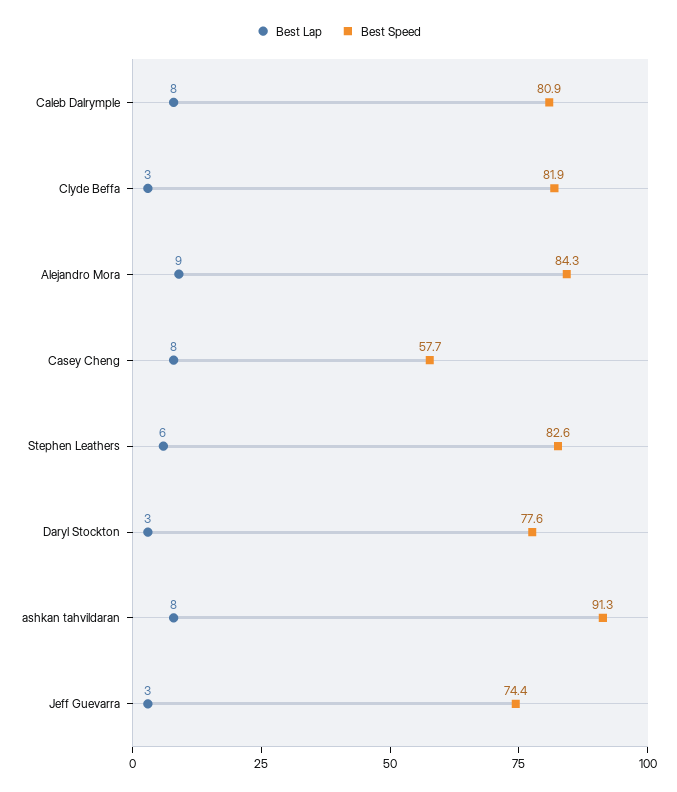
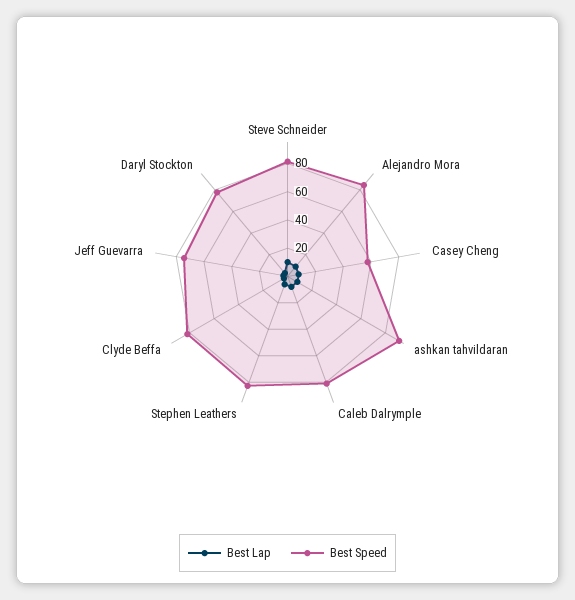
Best Lap, Steve Schneider: none -> 10
Best Speed, Steve Schneider: none -> 80

